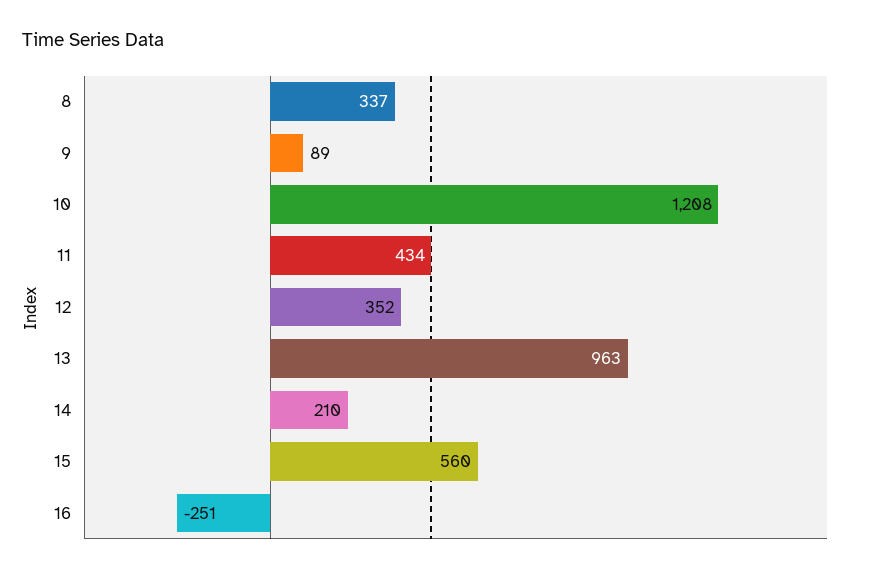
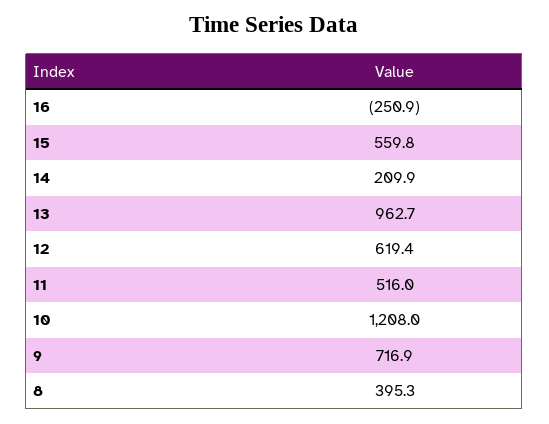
8: 337 -> 395.3
9: 89 -> 716.9
11: 434 -> 516
12: 352 -> 619.4

